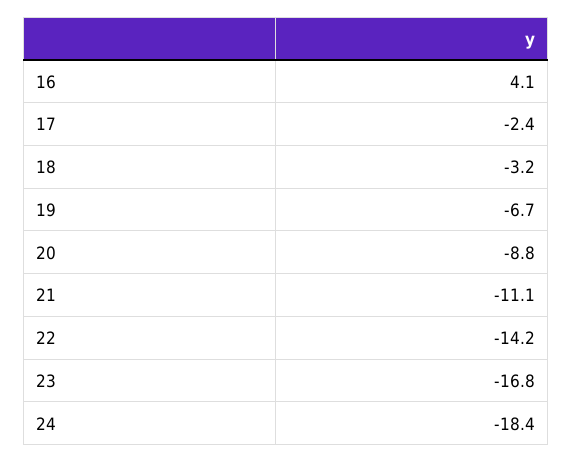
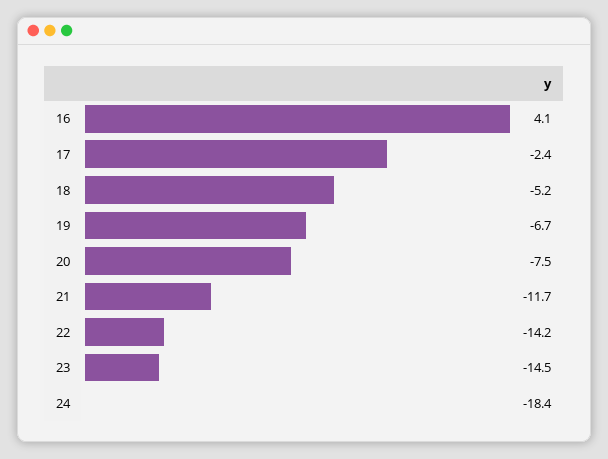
18: -3.2 -> -5.2
20: -8.8 -> -7.5
21: -11.1 -> -11.7
23: -16.8 -> -14.5

